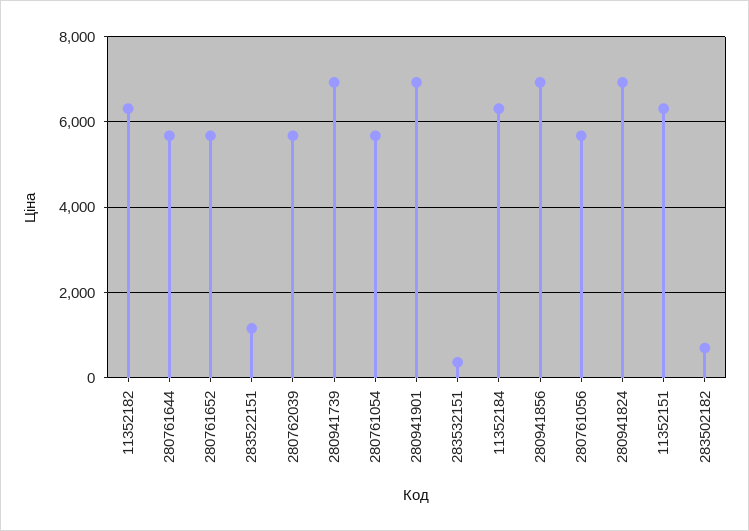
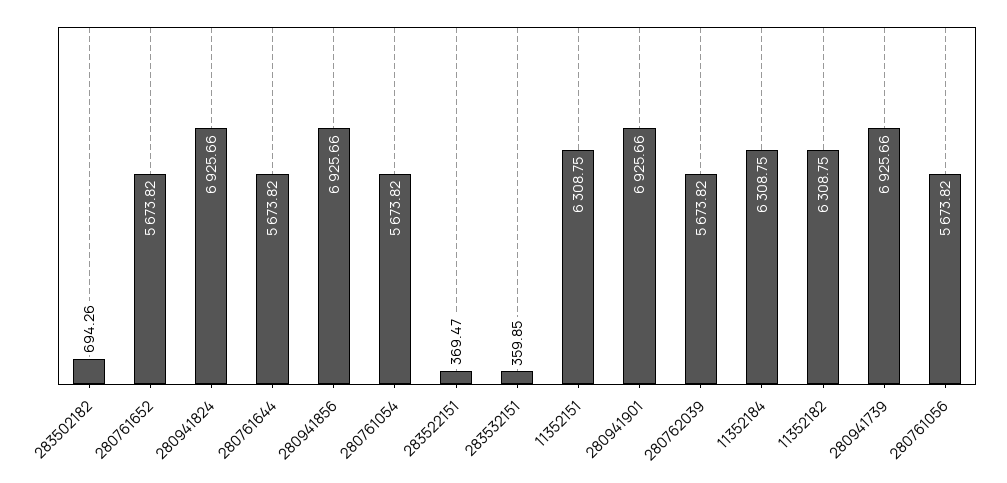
283522151: 1200 -> 369.47

